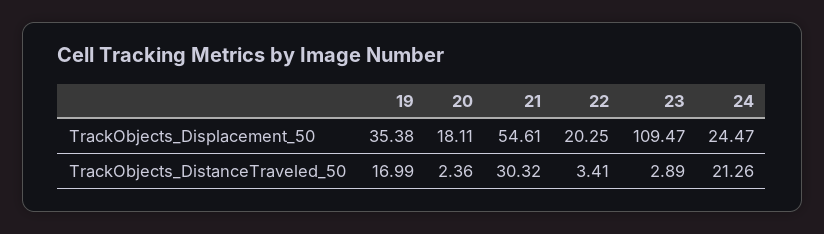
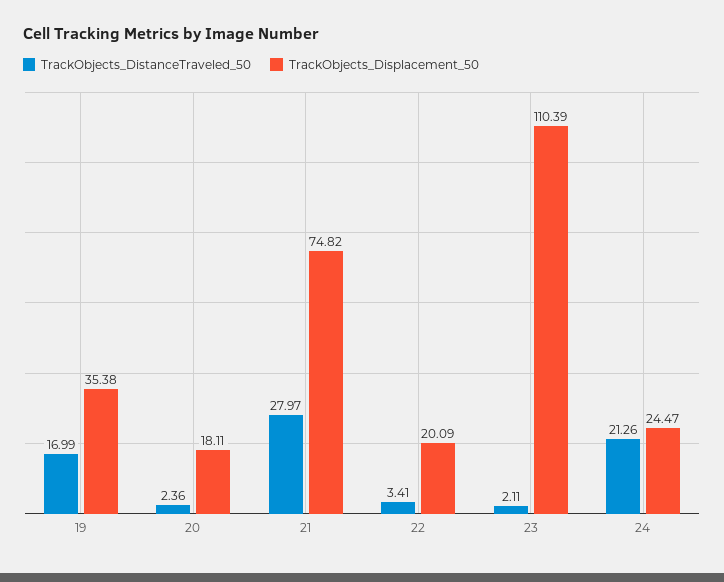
TrackObjects_Displacement_50, 21: 54.61 -> 74.82
TrackObjects_Displacement_50, 22: 20.25 -> 20.09
TrackObjects_Displacement_50, 23: 109.47 -> 110.39
TrackObjects_DistanceTraveled_50, 21: 30.32 -> 27.97
TrackObjects_DistanceTraveled_50, 23: 2.89 -> 2.11

